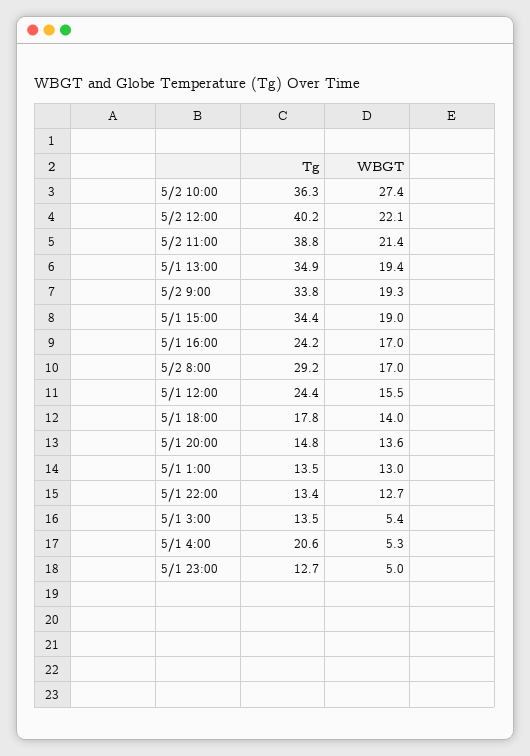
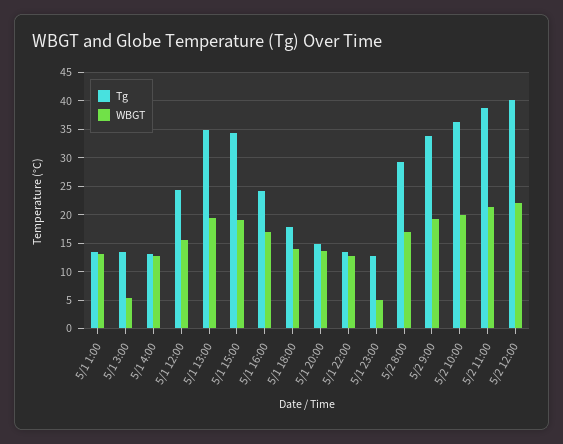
WBGT, 5/2 10:00: 27.4 -> 20
Tg, 5/1 4:00: 20.6 -> 12.5
WBGT, 5/1 4:00: 5.3 -> 12.5

